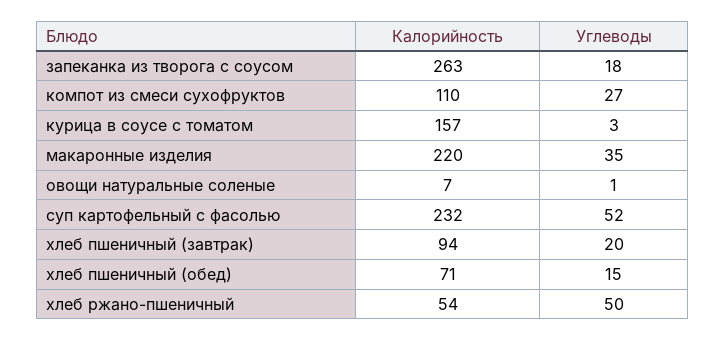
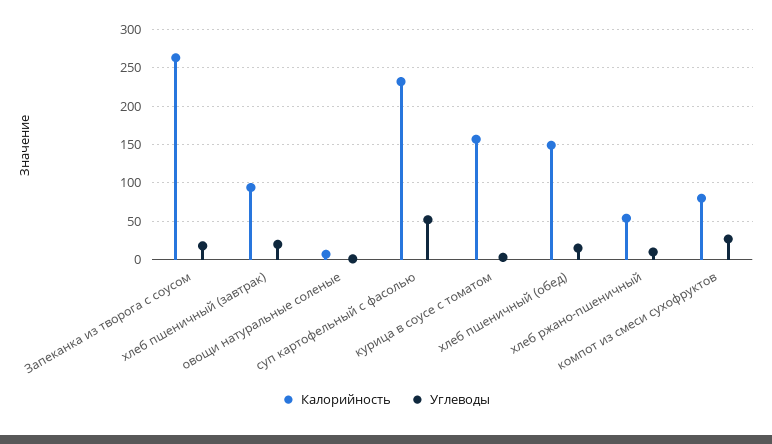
Калорийность, компот из смеси сухофруктов: 110 -> 80
Калорийность, макаронные изделия: 220 -> none
Углеводы, макаронные изделия: 35 -> none
Калорийность, хлеб пшеничный (обед): 71 -> 150
Углеводы, хлеб ржано-пшеничный: 50 -> 10

